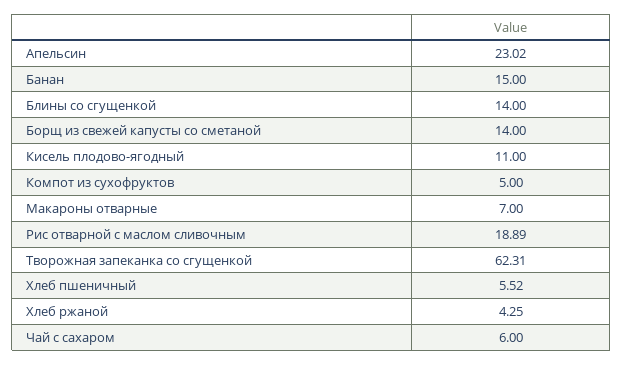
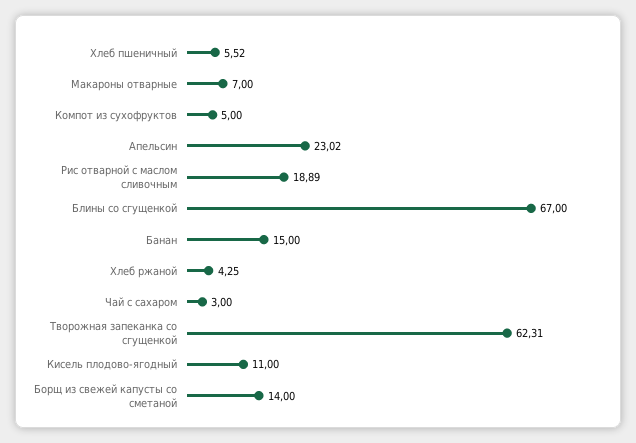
Блины со сгущенкой: 14 -> 67
Чай с сахаром: 6 -> 3

